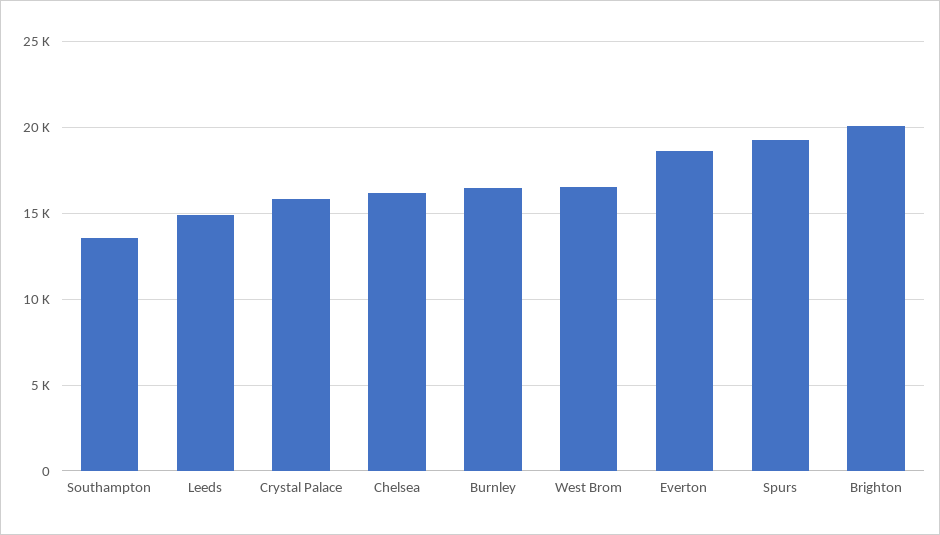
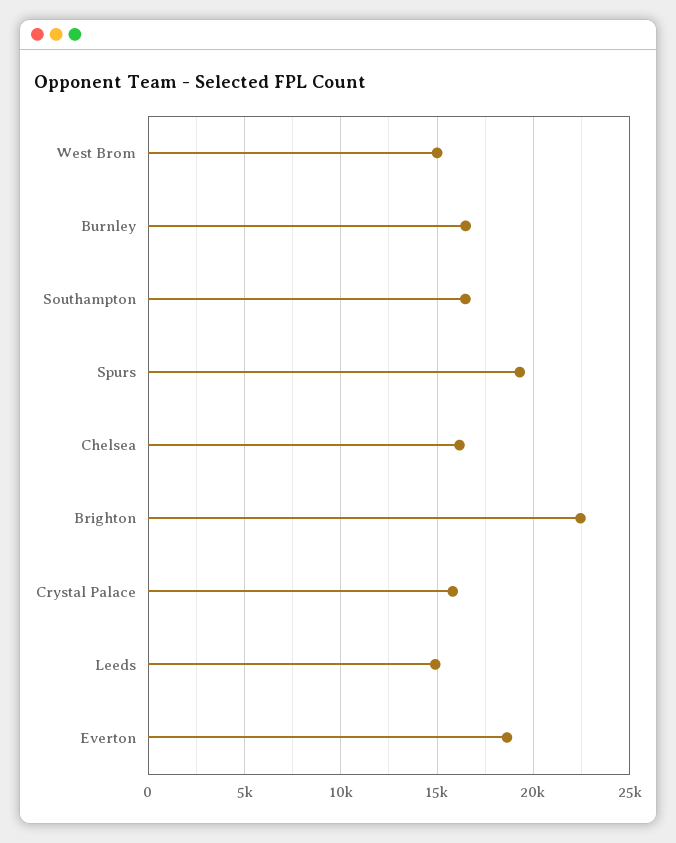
Southampton: 13500 -> 16500
West Brom: 16500 -> 15000
Brighton: 20000 -> 22500

